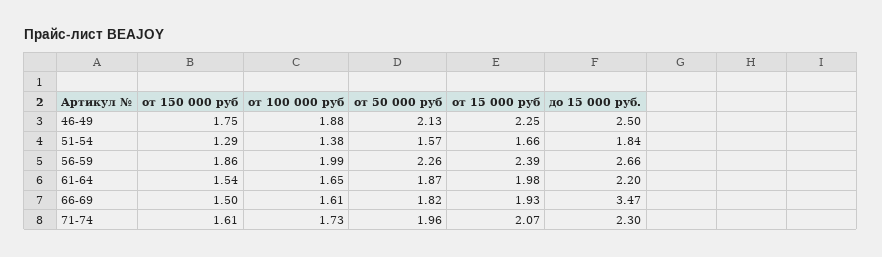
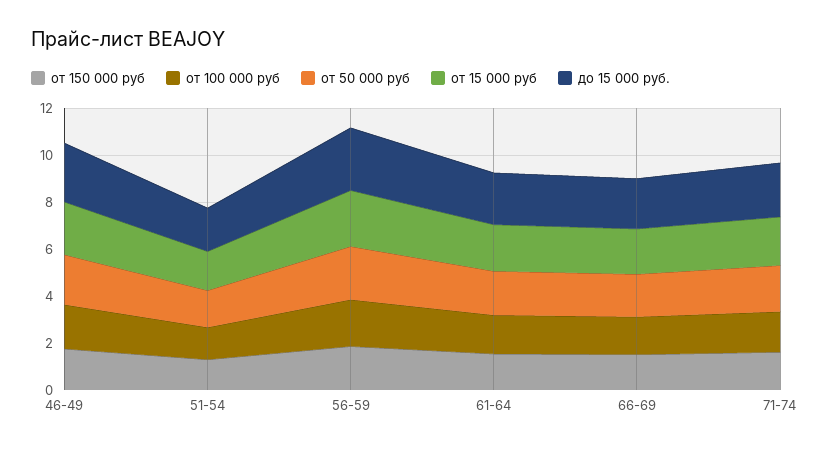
до 15 000 руб., 66-69: 3.47 -> 2

